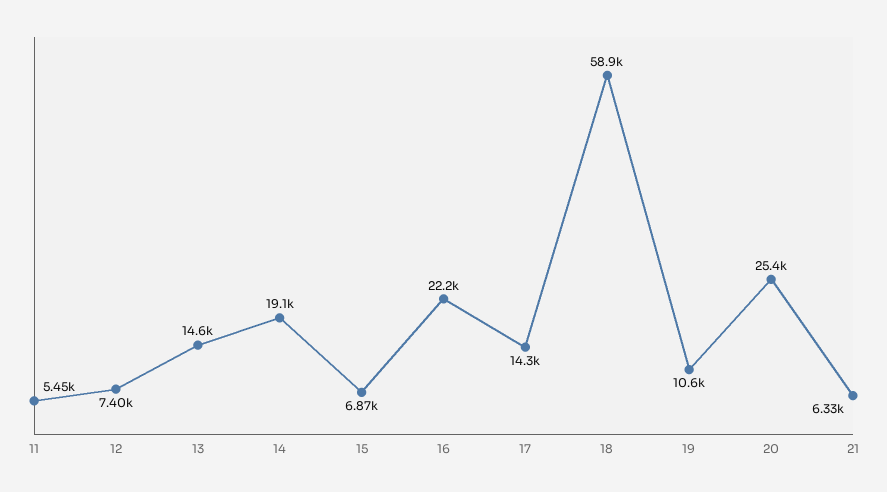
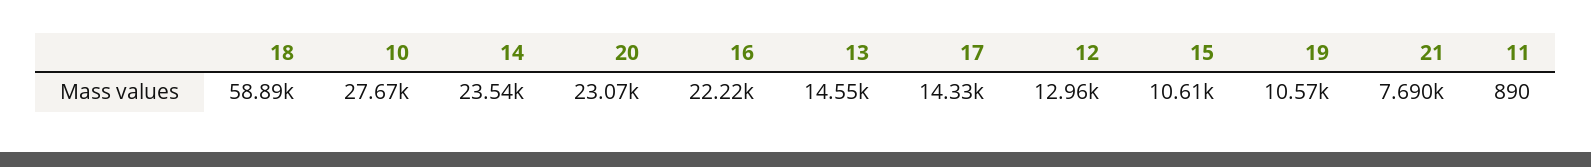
11: 5450 -> 890
12: 7400 -> 12960
14: 19100 -> 23540
15: 6870 -> 10610
20: 25400 -> 23070
21: 6330 -> 7690
10: none -> 27670

